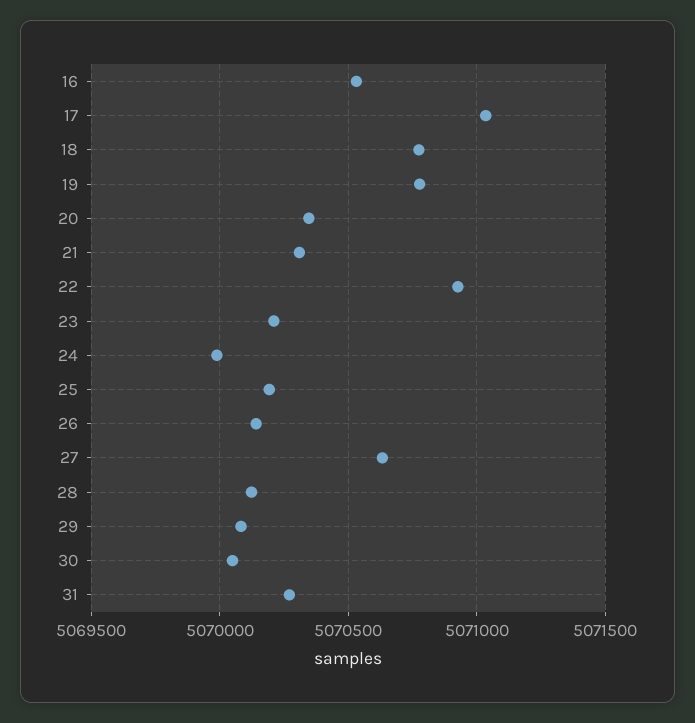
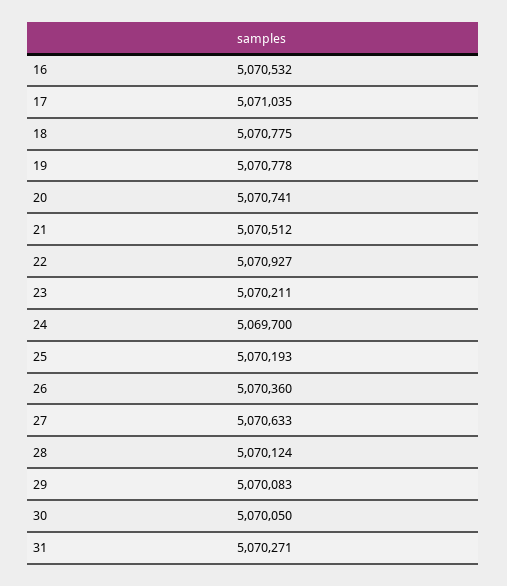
20: 5070350 -> 5070741
21: 5070300 -> 5070512
24: 5070000 -> 5069700
26: 5070150 -> 5070360

